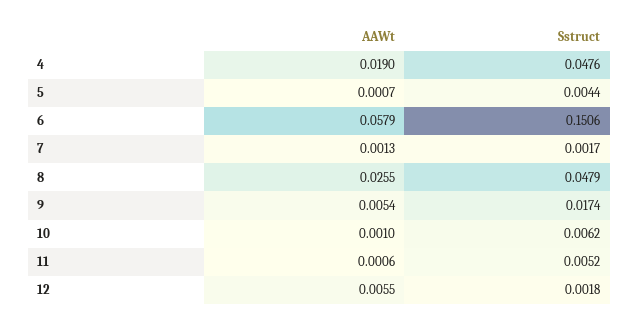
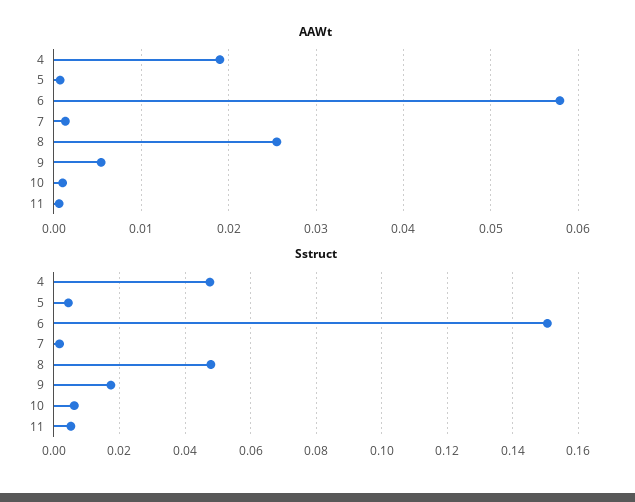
AAWt, 12: 0.0055 -> none
Sstruct, 12: 0.0018 -> none

